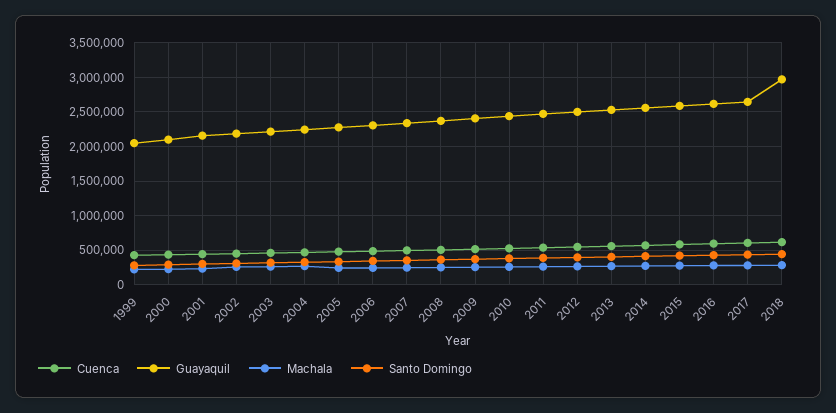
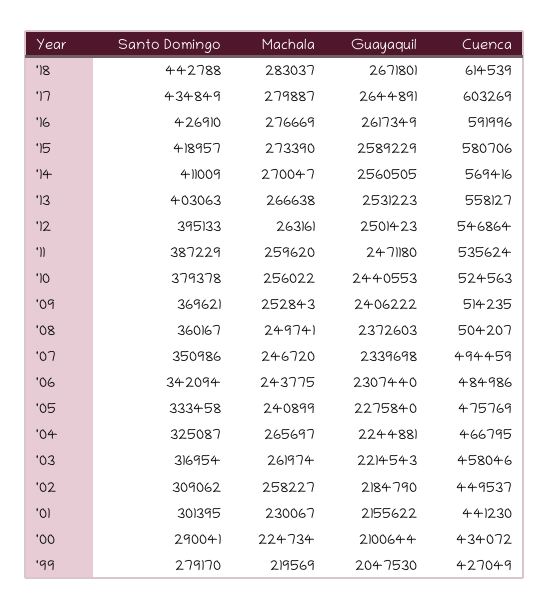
Guayaquil, 2018: 3000000 -> 2671801

